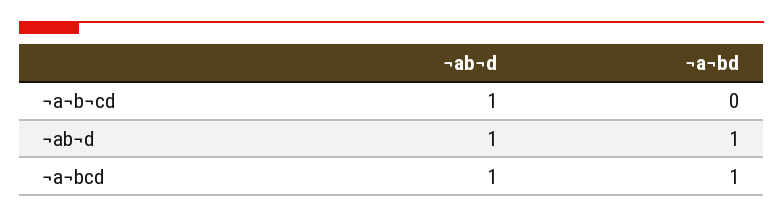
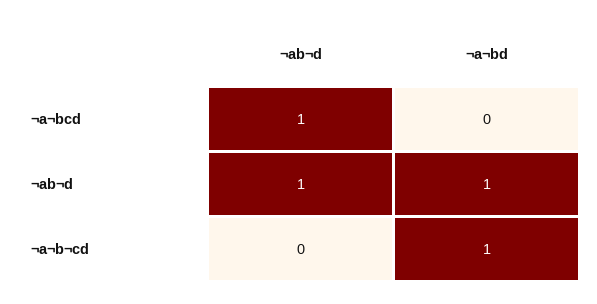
¬ab¬d, ¬a¬b¬cd: 1 -> 0
¬a¬bd, ¬a¬b¬cd: 0 -> 1
¬a¬bd, ¬a¬bcd: 1 -> 0

